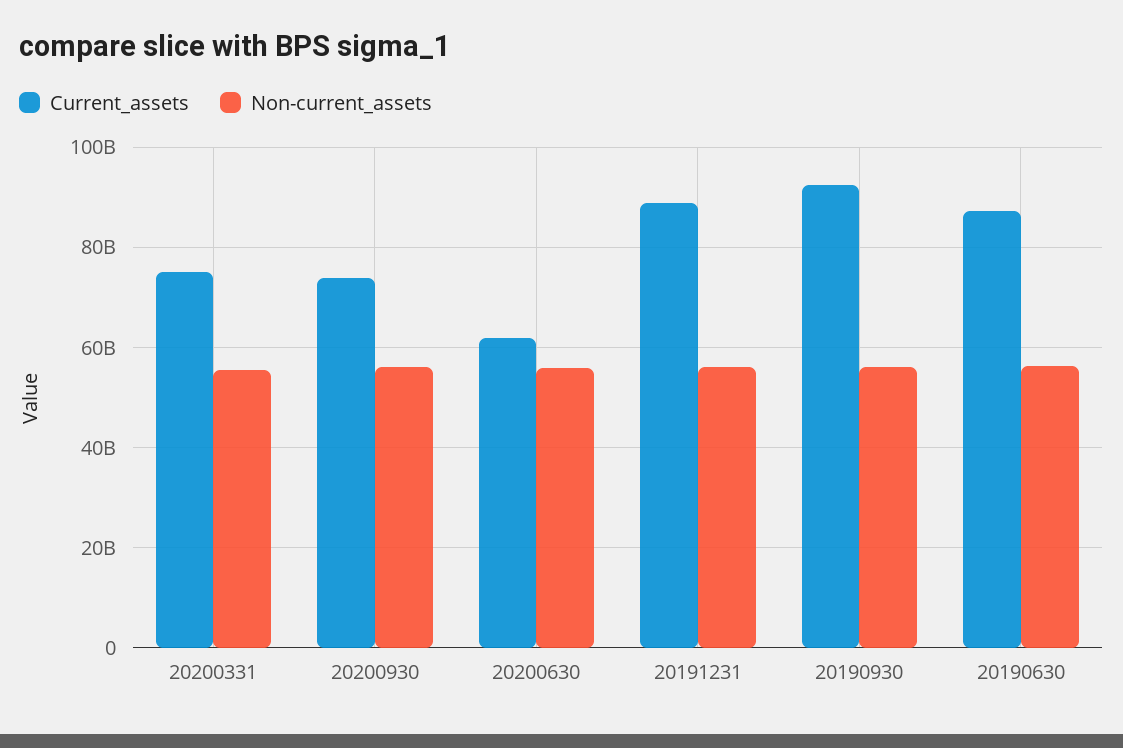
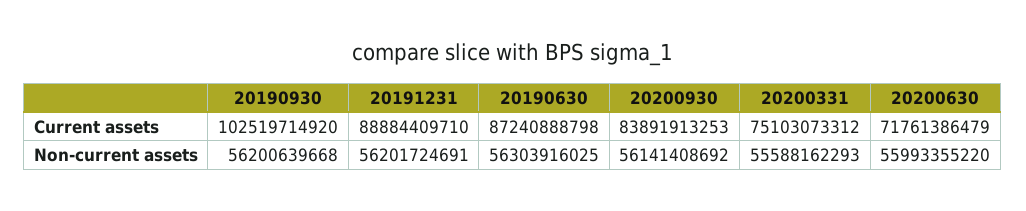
Current_assets, 20200930: 74000000000 -> 83891913253
Current_assets, 20200630: 62000000000 -> 71761386479
Current_assets, 20190930: 92000000000 -> 102519714920

